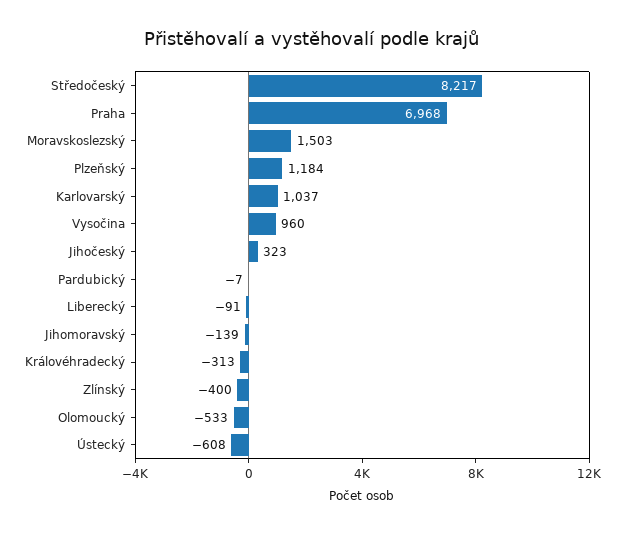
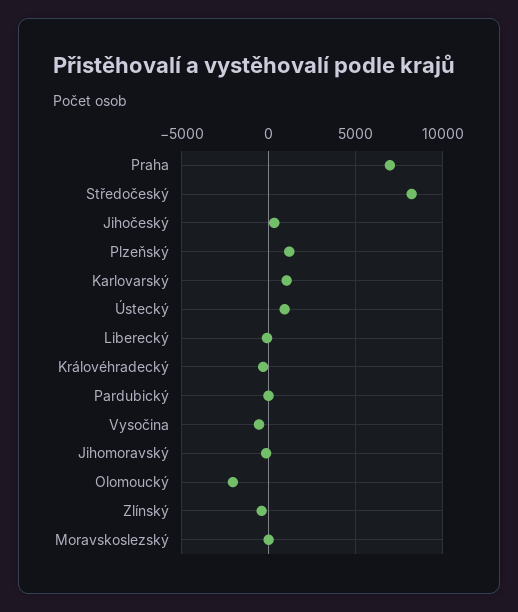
Moravskoslezský: 1503 -> 0
Vysočina: 960 -> -500
Olomoucký: -533 -> -2000
Ústecký: -608 -> 1000

